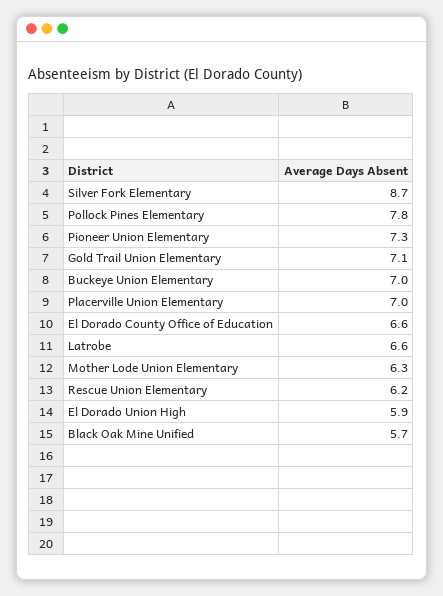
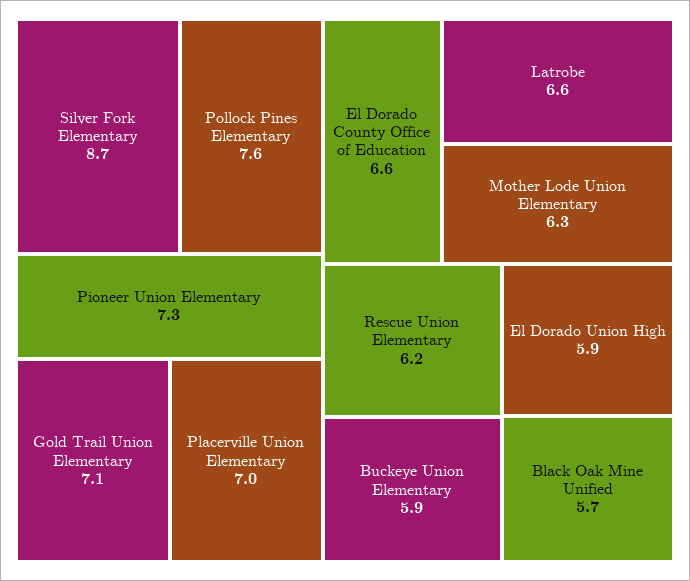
Pollock Pines Elementary: 7.8 -> 7.6
Buckeye Union Elementary: 7 -> 5.9

